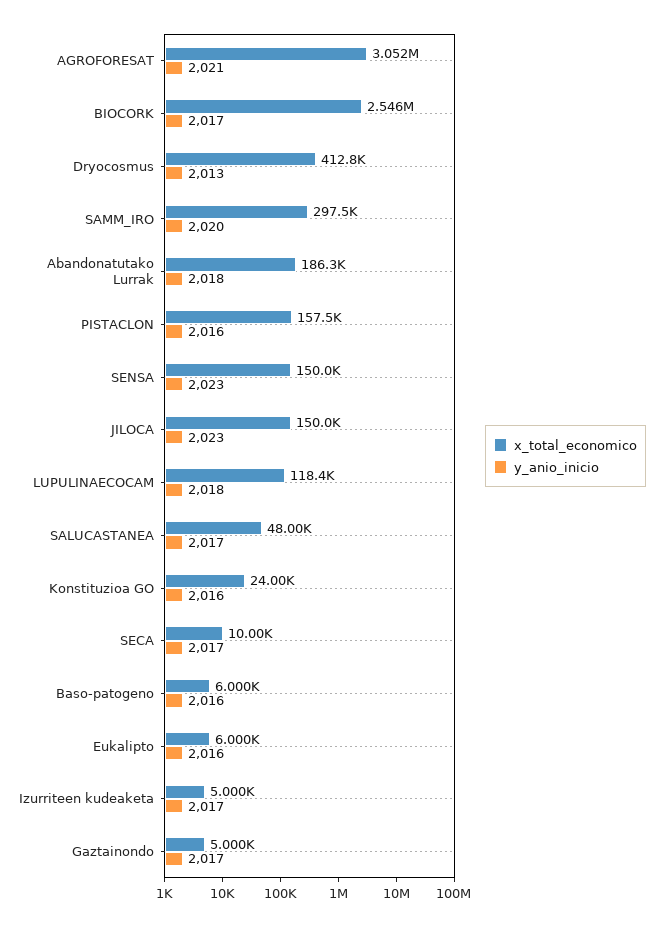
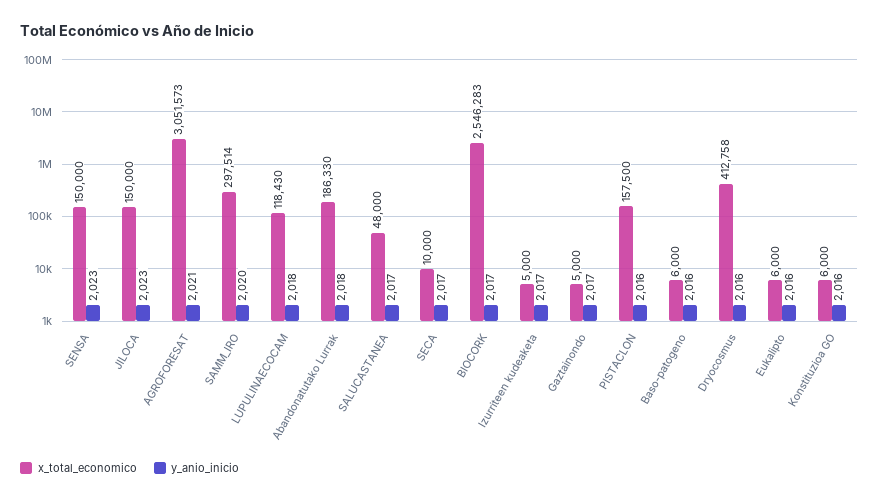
y_anio_inicio, Dryocosmus: 2013 -> 2016
x_total_economico, Konstituzioa GO: 24000 -> 6000

